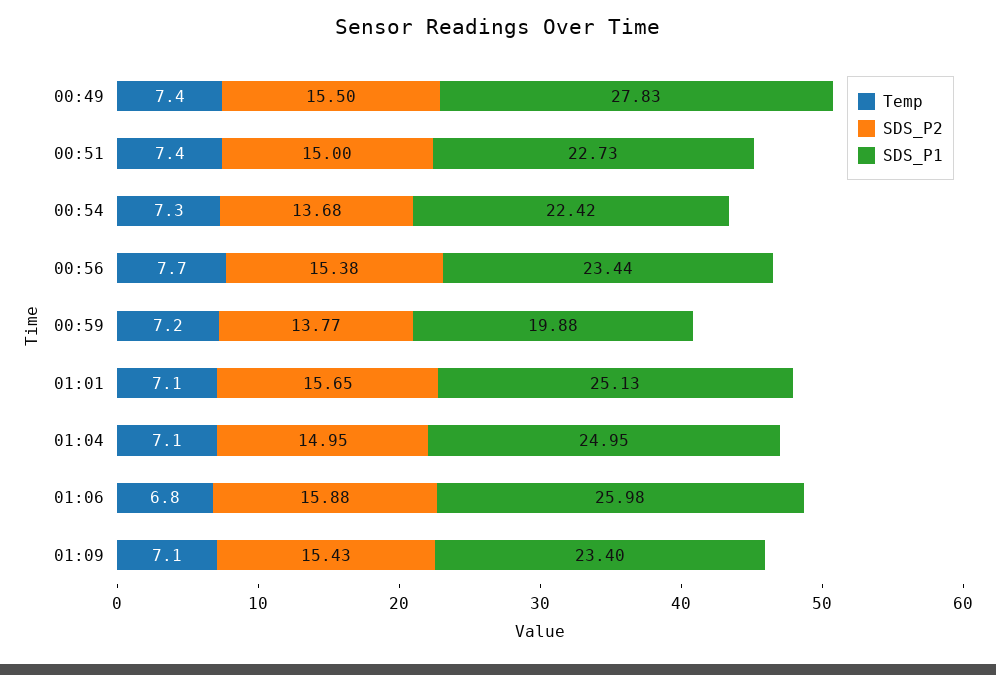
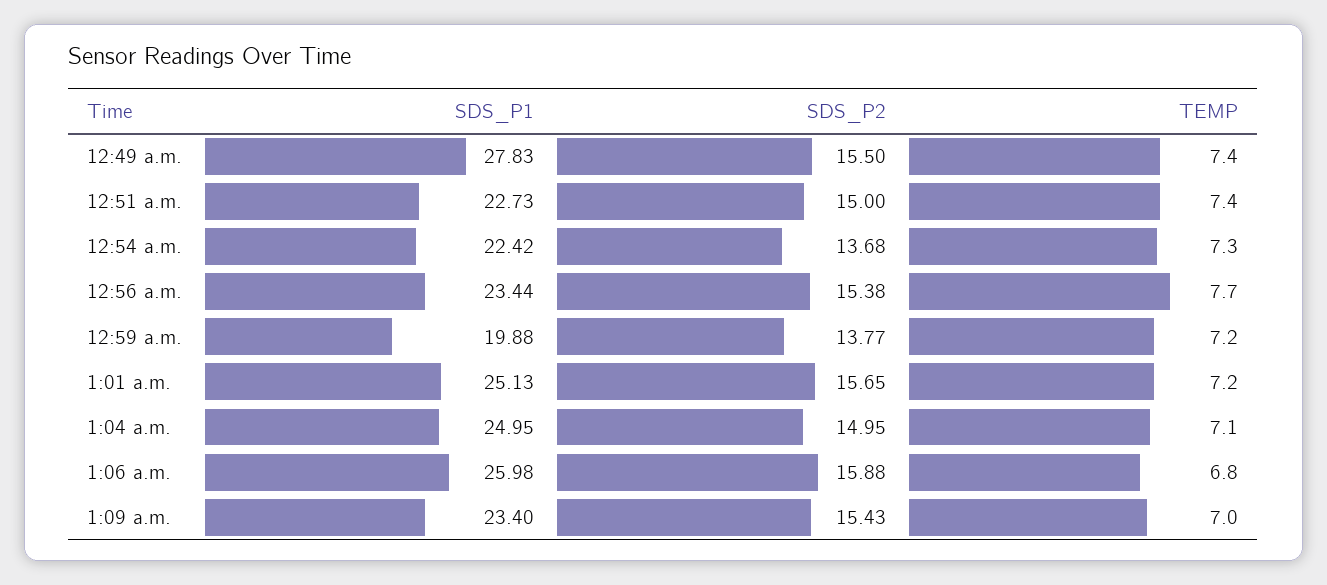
Temp, 01:01: 7.1 -> 7.2
Temp, 01:09: 7.1 -> 7

